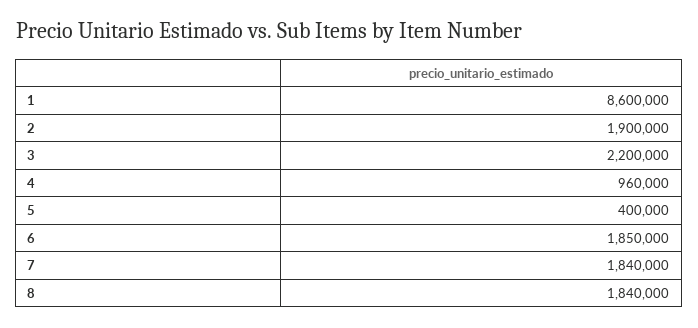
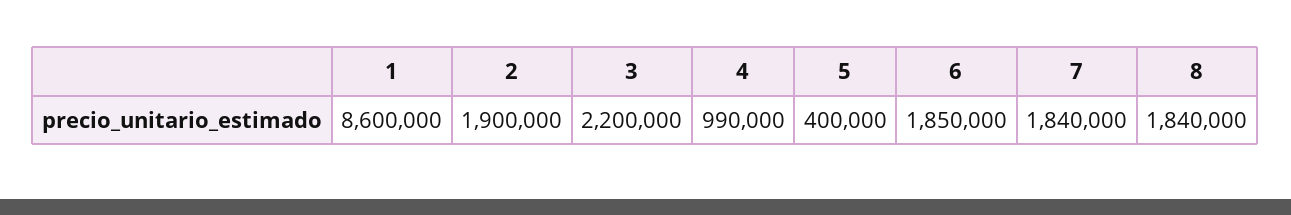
4: 960000 -> 990000

